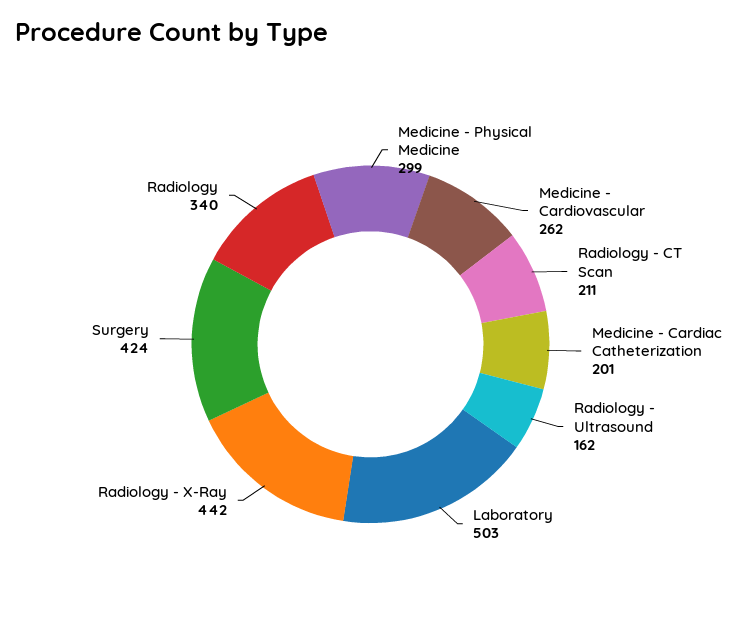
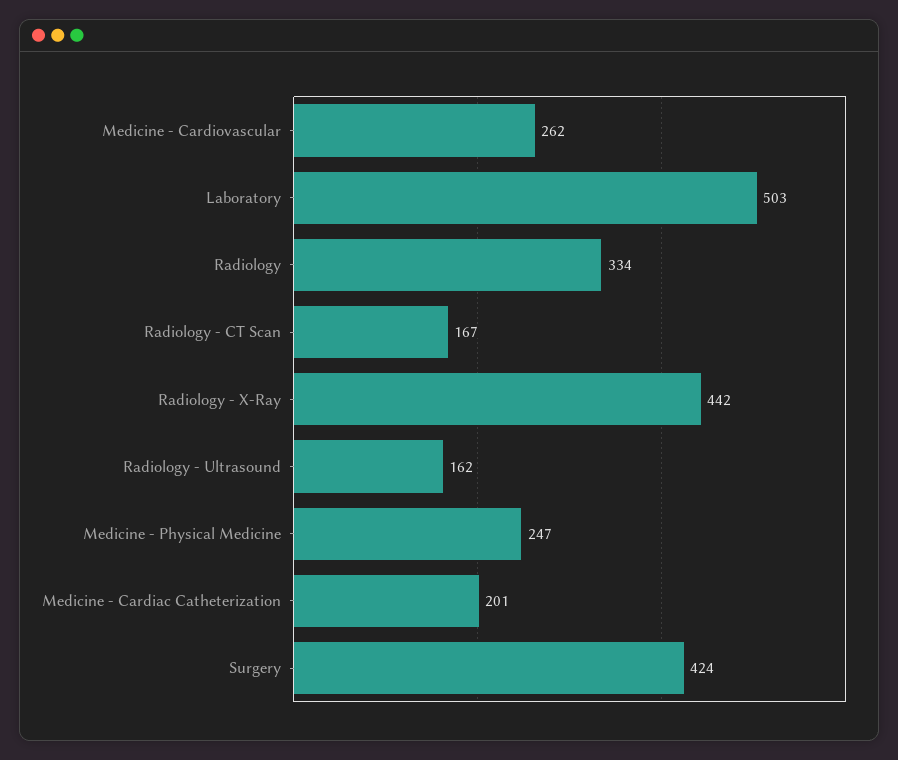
Medicine - Physical Medicine: 299 -> 247
Radiology - CT Scan: 211 -> 167
Radiology: 340 -> 334

